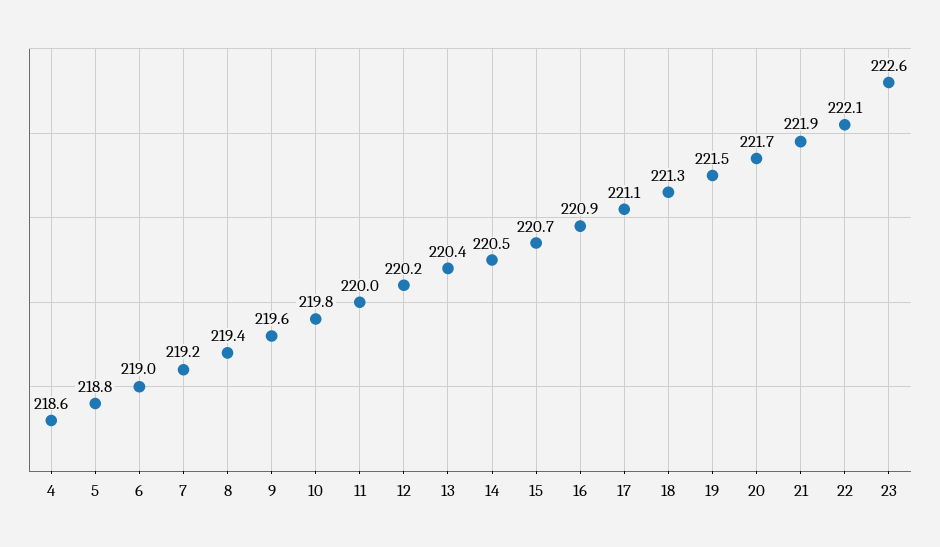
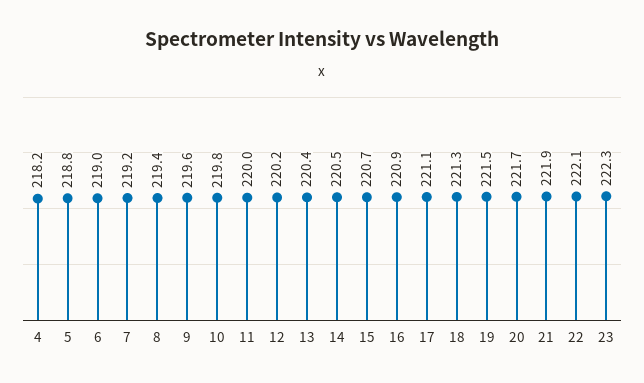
4: 218.6 -> 218.2
23: 222.6 -> 222.3

